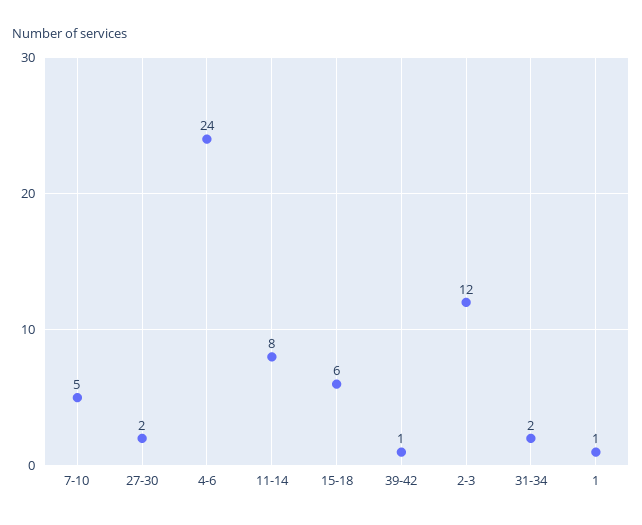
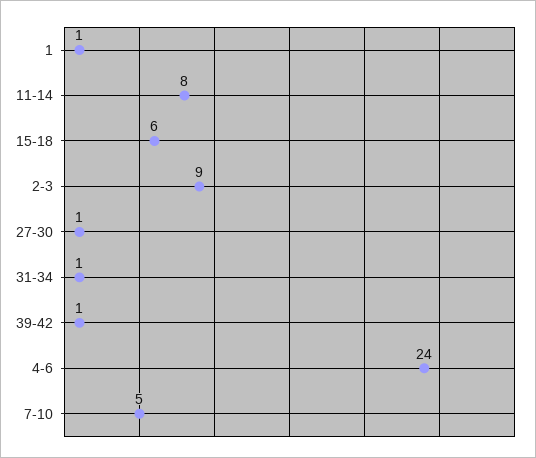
27-30: 2 -> 1
2-3: 12 -> 9
31-34: 2 -> 1

